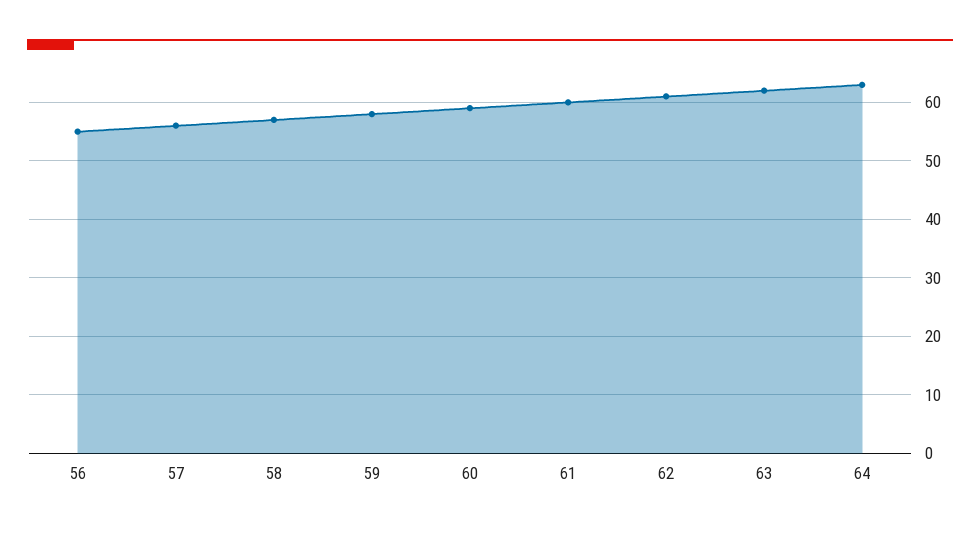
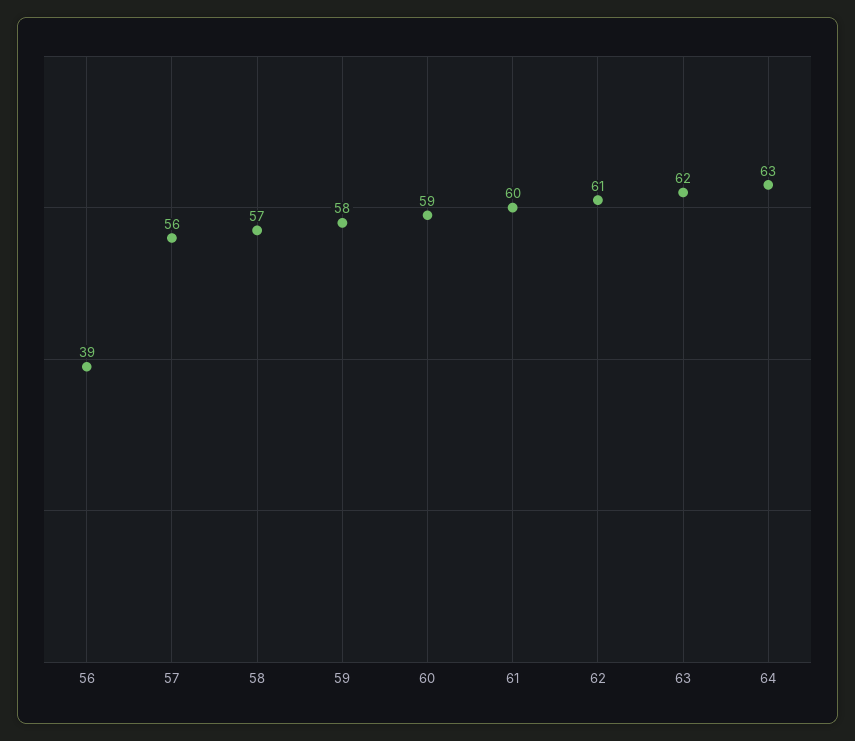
56: 55 -> 39

